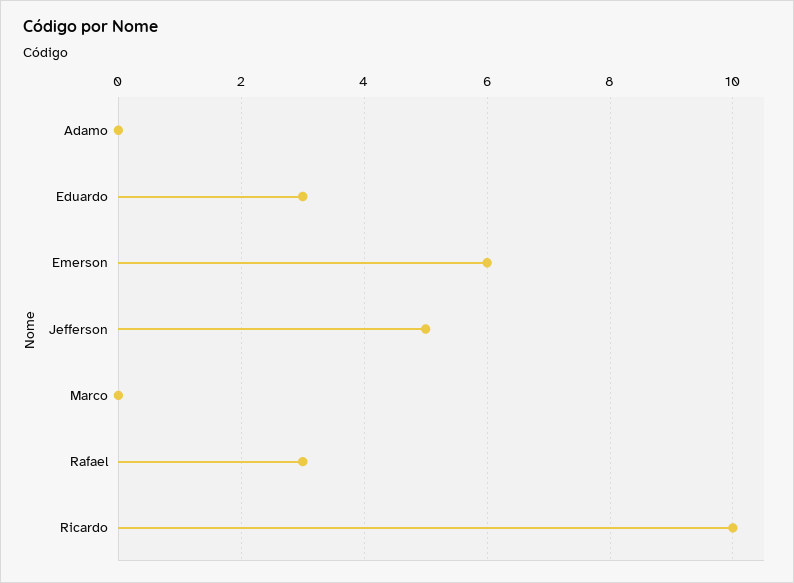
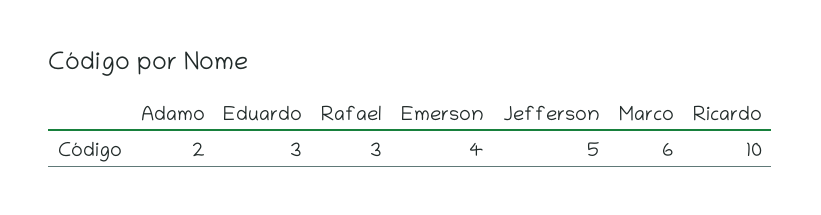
Adamo: 0 -> 2
Emerson: 6 -> 4
Marco: 0 -> 6

